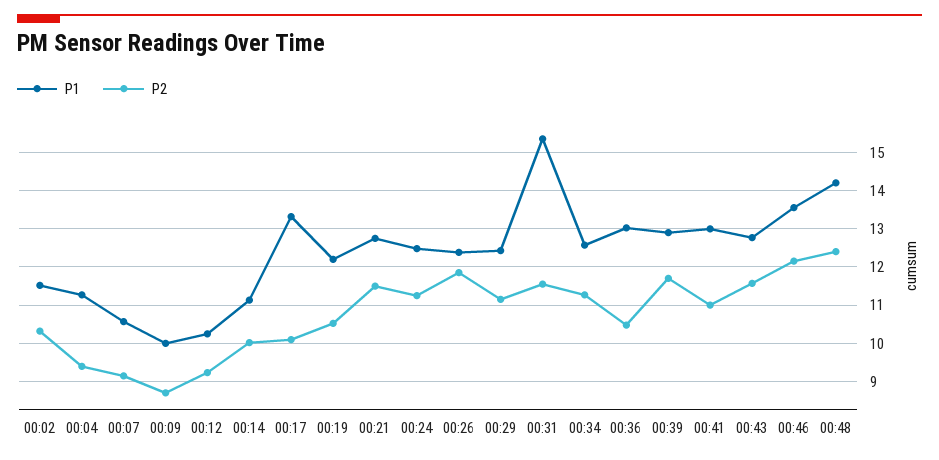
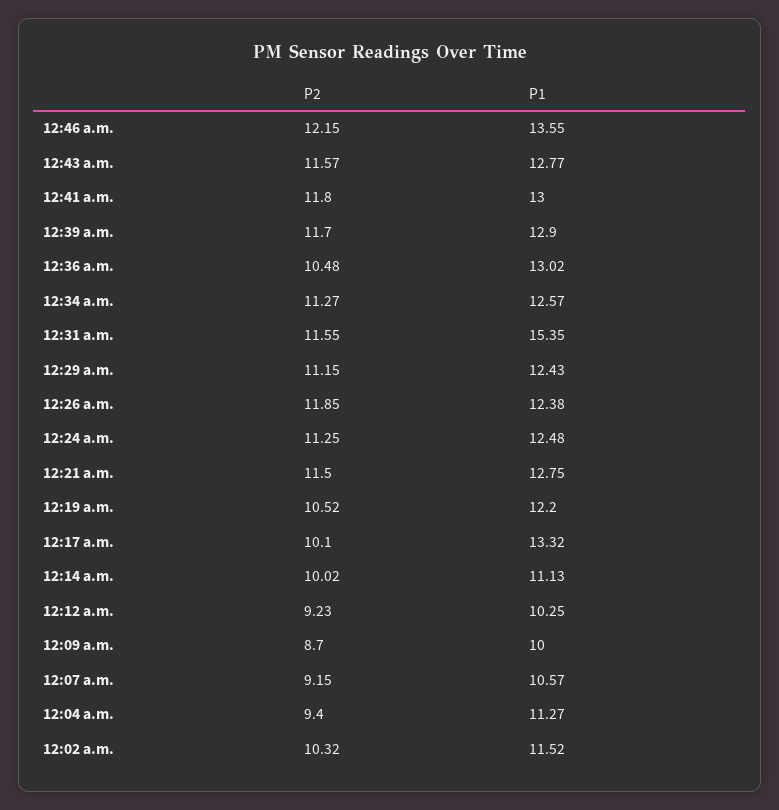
P2, 00:41: 11 -> 11.8
P1, 00:48: 14.2 -> none
P2, 00:48: 12.4 -> none

